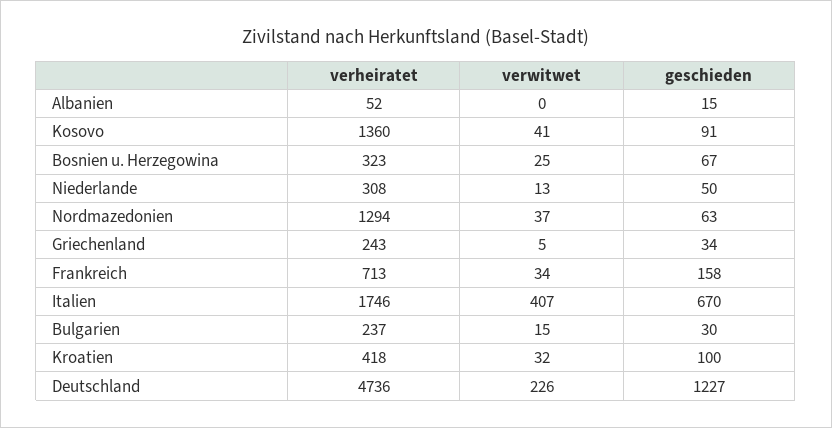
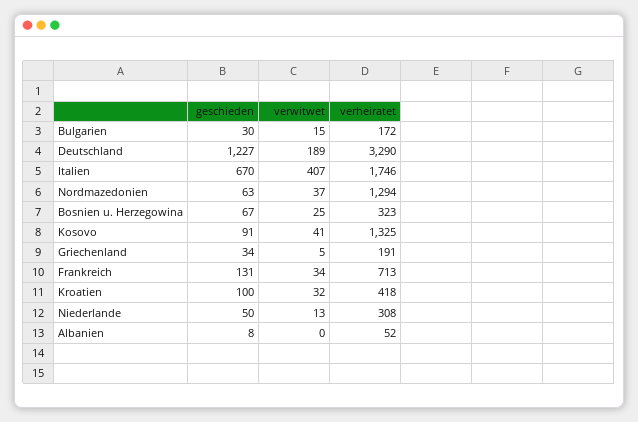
geschieden, Albanien: 15 -> 8
verheiratet, Kosovo: 1360 -> 1325
verheiratet, Griechenland: 243 -> 191
geschieden, Frankreich: 158 -> 131
verheiratet, Bulgarien: 237 -> 172
verheiratet, Deutschland: 4736 -> 3290
verwitwet, Deutschland: 226 -> 189

